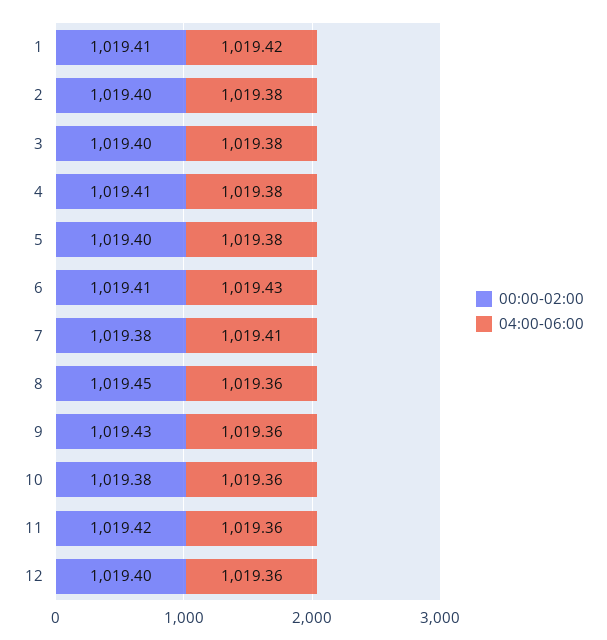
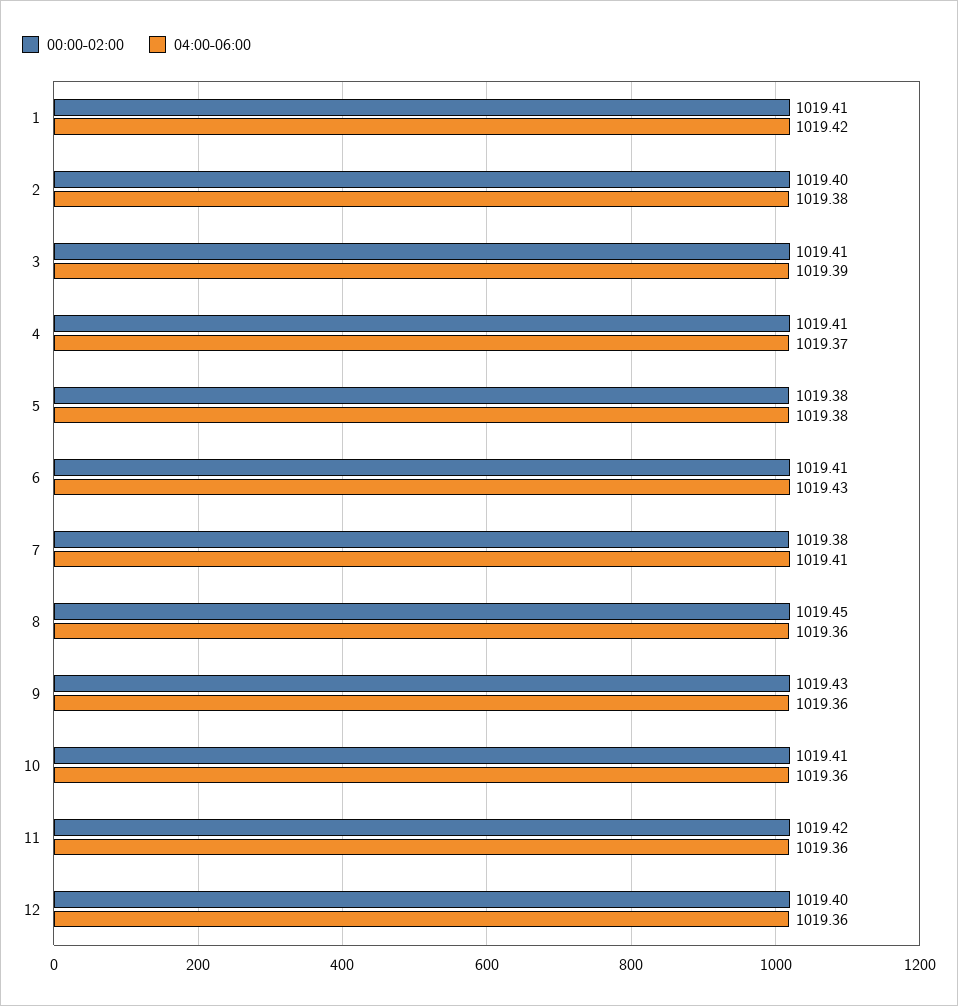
00:00-02:00, 3: 1019.4 -> 1019.41
04:00-06:00, 3: 1019.38 -> 1019.39
04:00-06:00, 4: 1019.38 -> 1019.37
00:00-02:00, 5: 1019.4 -> 1019.38
00:00-02:00, 10: 1019.38 -> 1019.41

